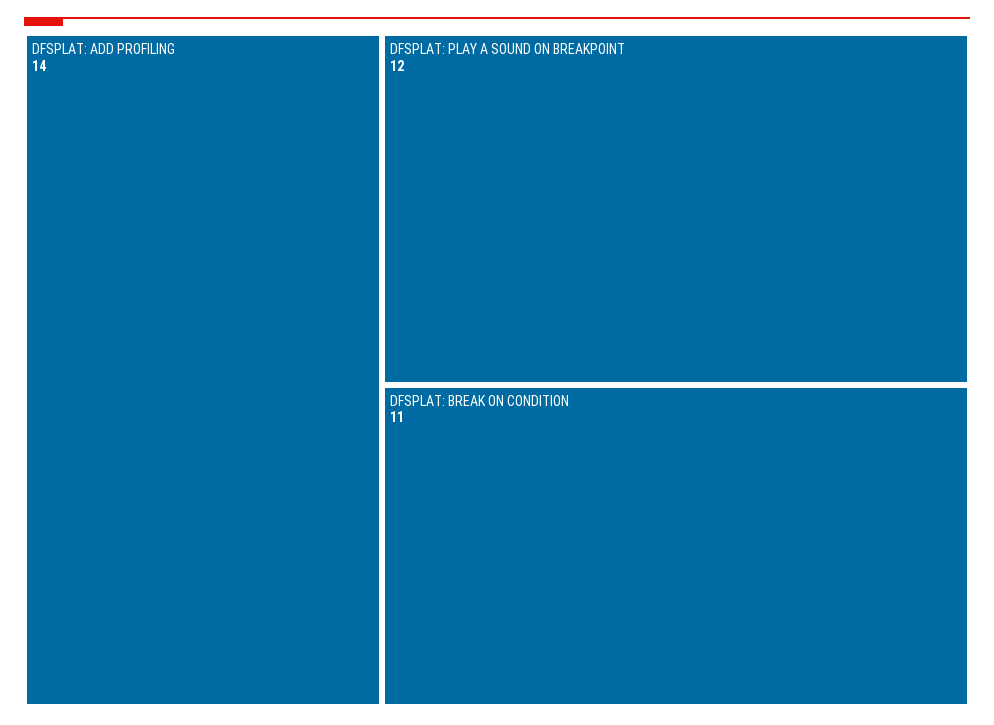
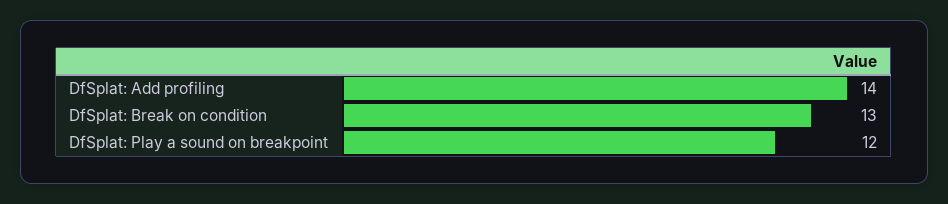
DFSPLAT: BREAK ON CONDITION: 11 -> 13

